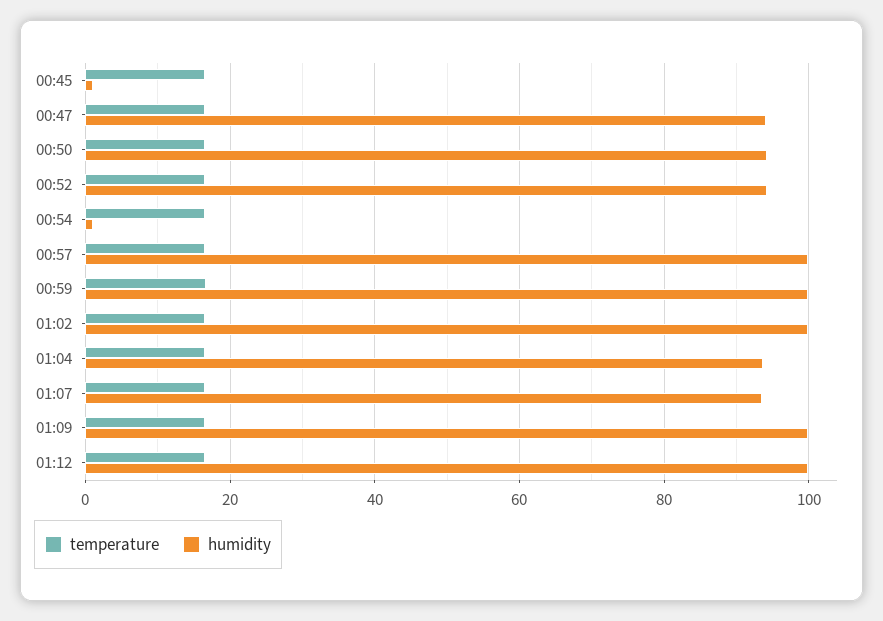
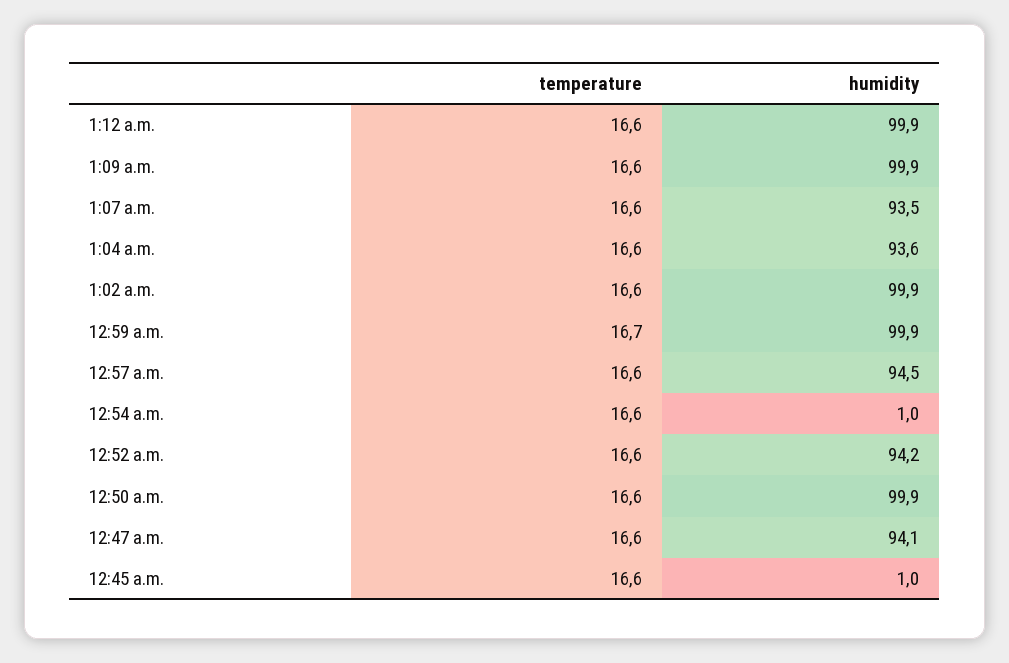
humidity, 00:50: 94 -> 99.9
humidity, 00:57: 100 -> 94.5

